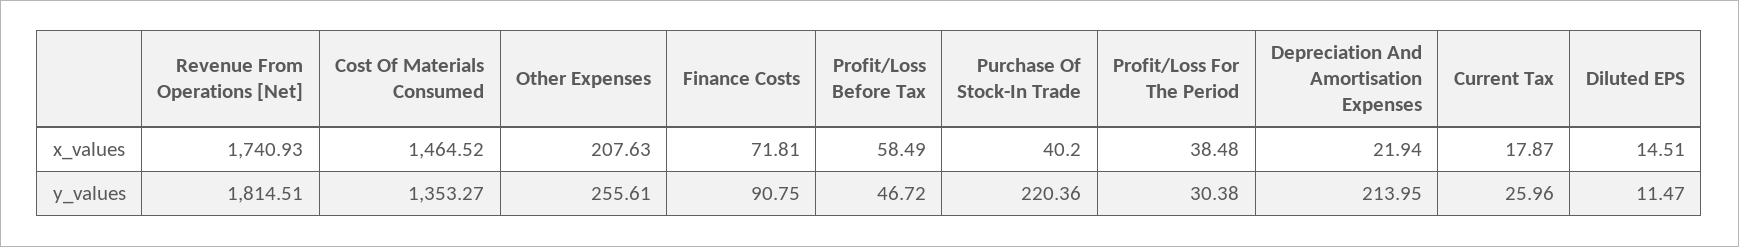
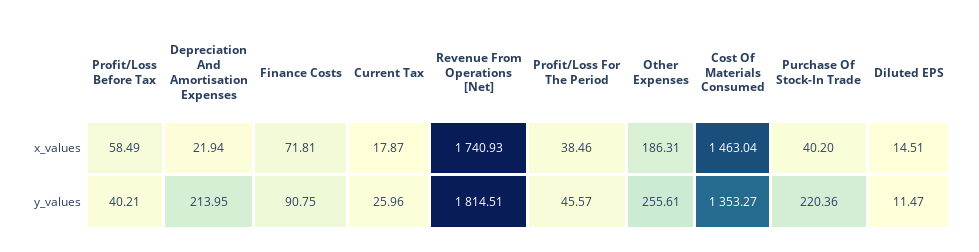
Cost Of Materials Consumed, x_values: 1464.52 -> 1463.04
Other Expenses, x_values: 207.63 -> 186.31
Profit/Loss For The Period, x_values: 38.48 -> 38.46
Profit/Loss Before Tax, y_values: 46.72 -> 40.21
Profit/Loss For The Period, y_values: 30.38 -> 45.57

